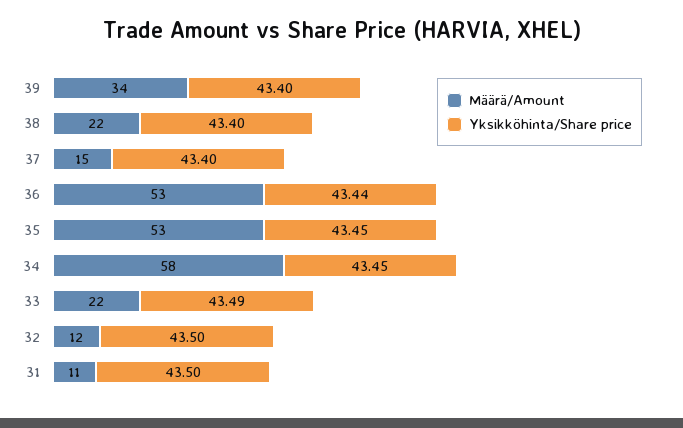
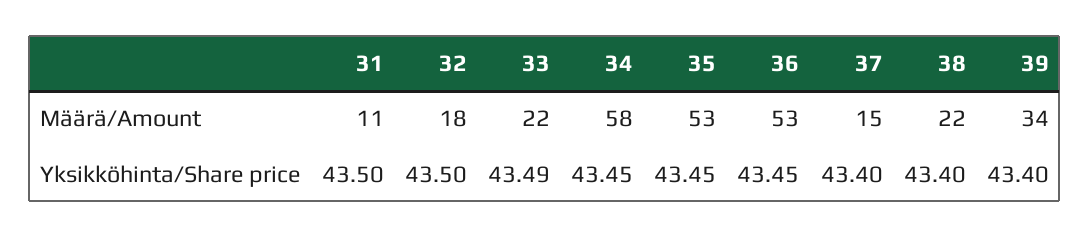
Yksikköhinta/Share price, 36: 43.44 -> 43.45
Määrä/Amount, 32: 12 -> 18

